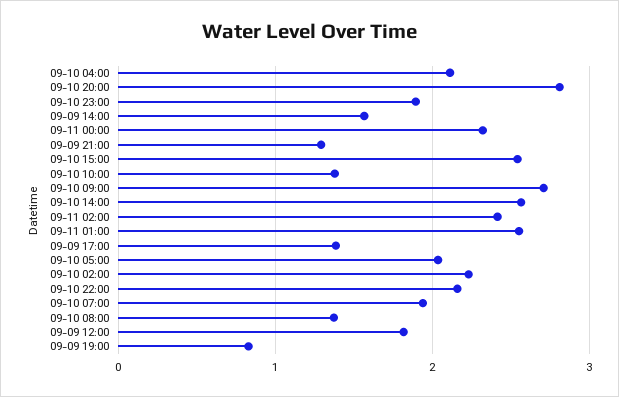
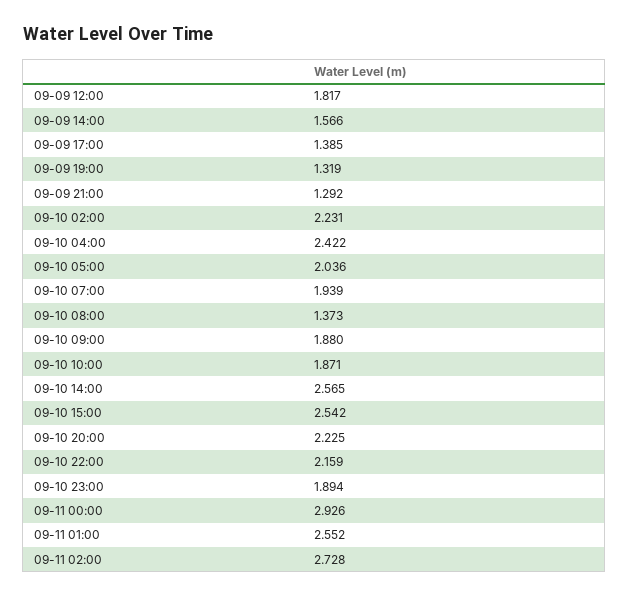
09-10 04:00: 2.1 -> 2.422
09-10 20:00: 2.8 -> 2.225
09-11 00:00: 2.3 -> 2.926
09-10 10:00: 1.4 -> 1.871
09-10 09:00: 2.7 -> 1.88
09-11 02:00: 2.4 -> 2.728
09-09 19:00: 0.8 -> 1.319

